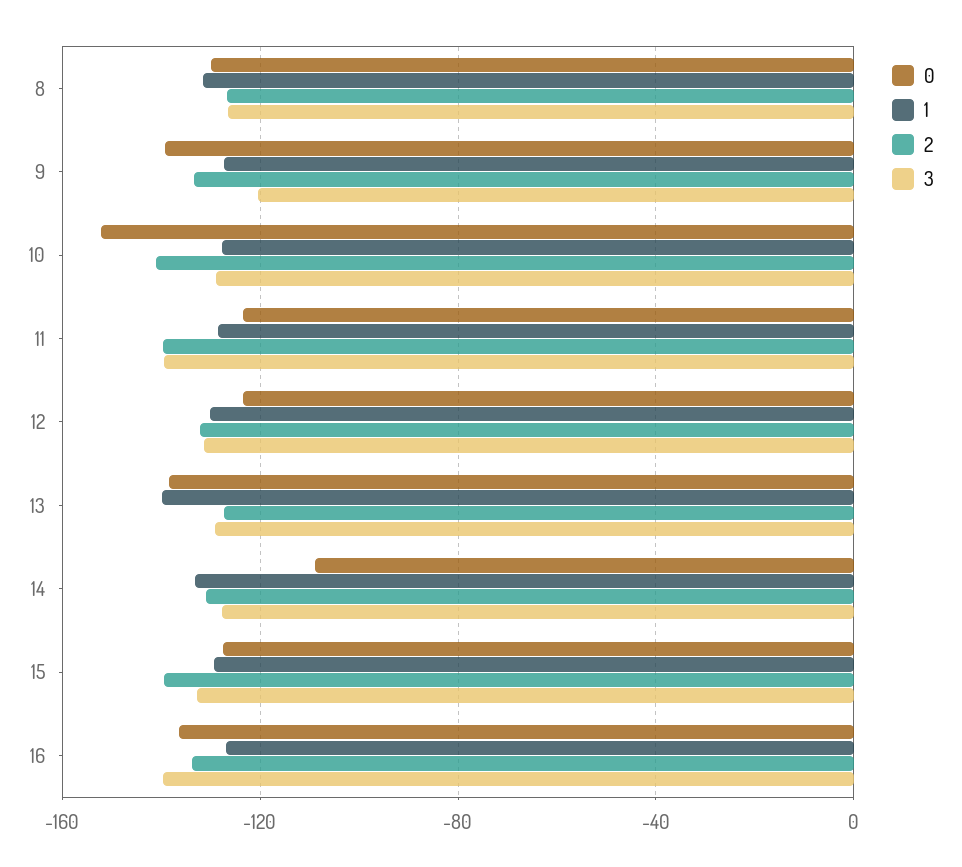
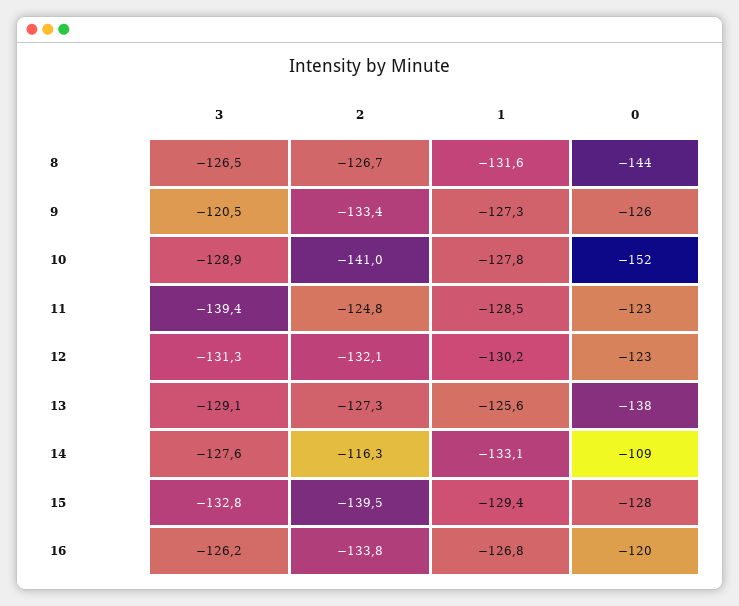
0, 8: -130 -> -144
0, 9: -140 -> -126
2, 11: -140 -> -124.8
1, 13: -140 -> -125.6
2, 14: -130 -> -116.3
0, 16: -135 -> -120
3, 16: -140 -> -126.2

